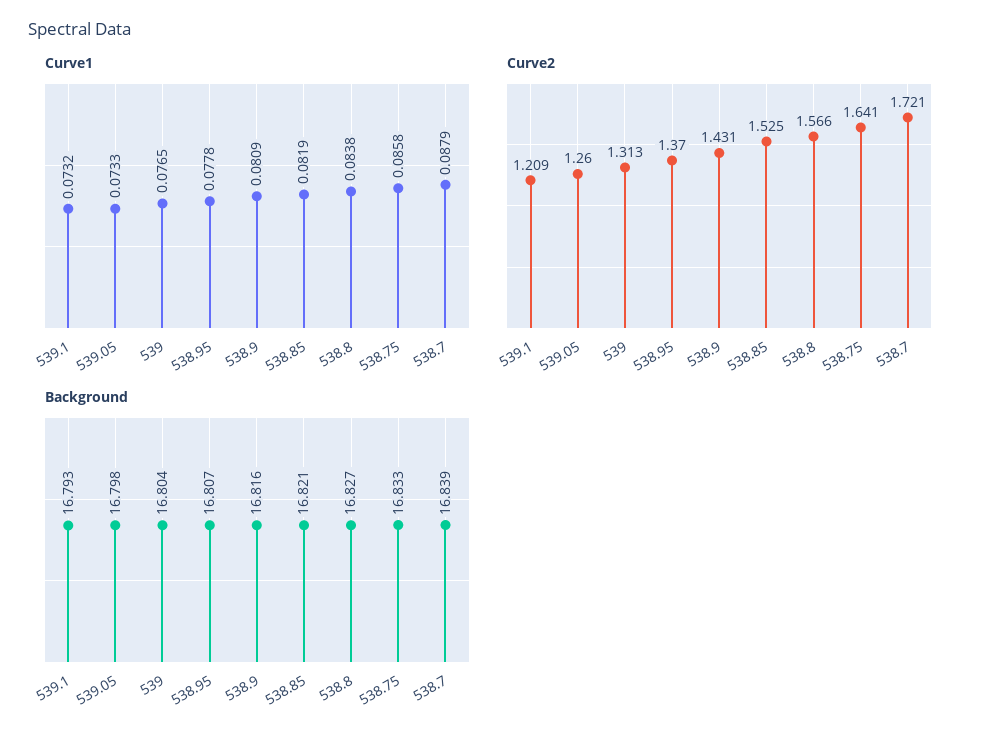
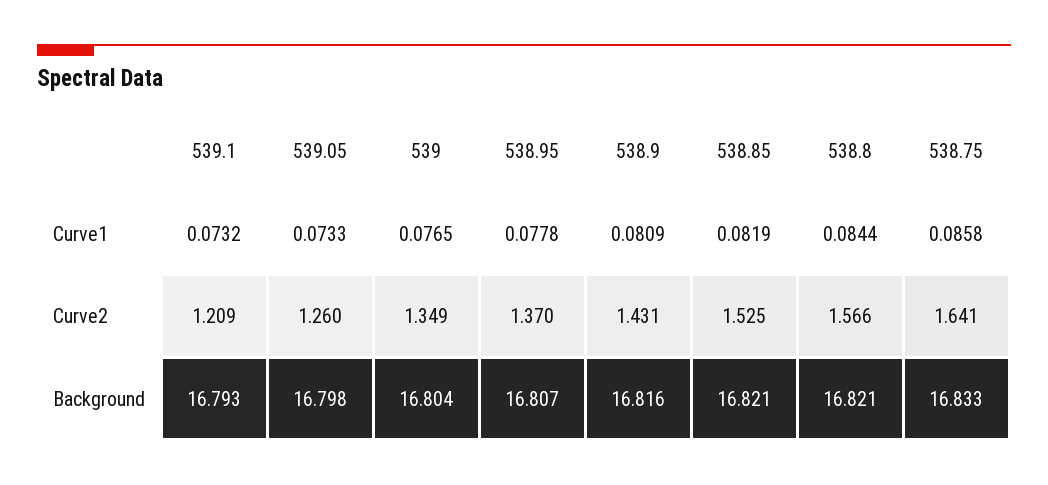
Curve1, 538.8: 0.0838 -> 0.0844
Curve1, 538.7: 0.0879 -> none
Curve2, 539: 1.313 -> 1.349
Curve2, 538.7: 1.721 -> none
Background, 538.8: 16.827 -> 16.821
Background, 538.7: 16.839 -> none

